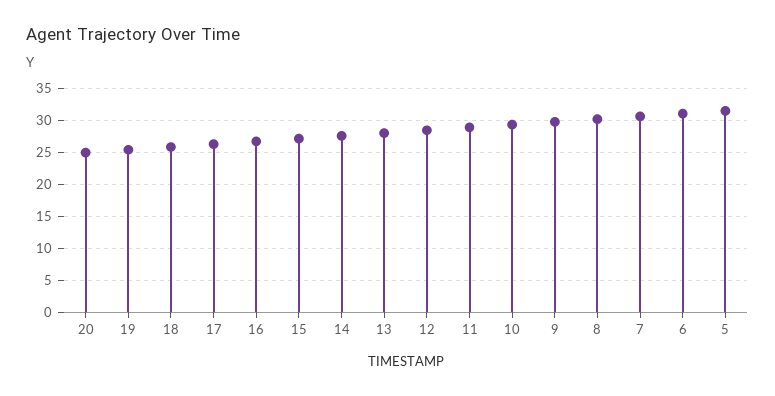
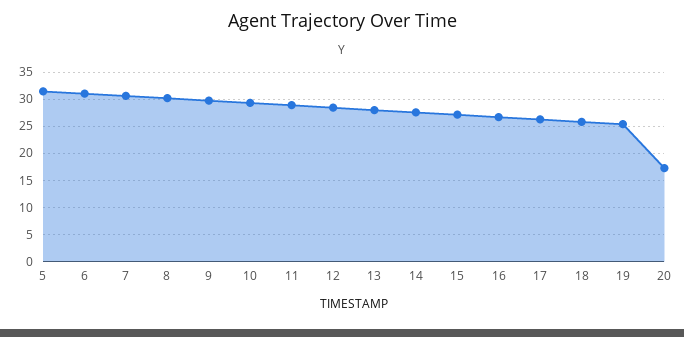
20: 25 -> 17.5

